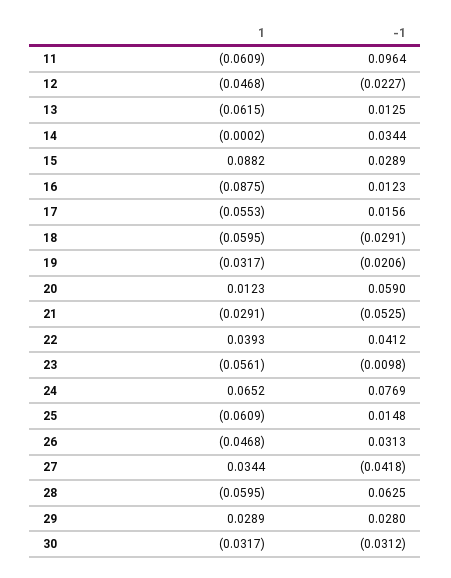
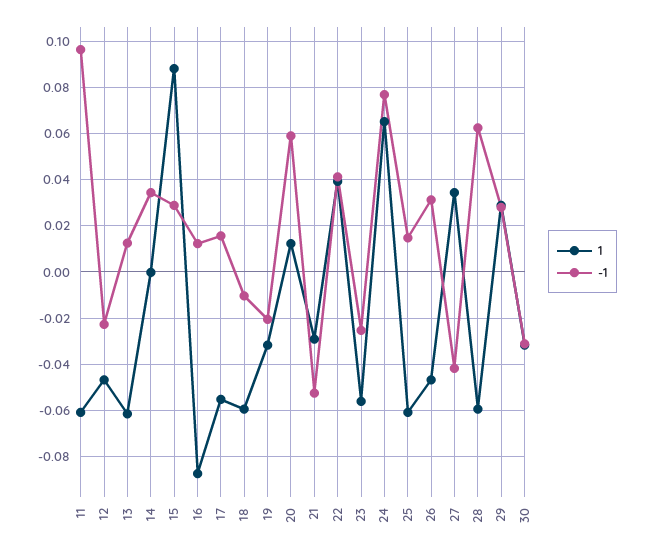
-1, 18: -0.0291 -> -0.01
-1, 23: -0.0098 -> -0.025

